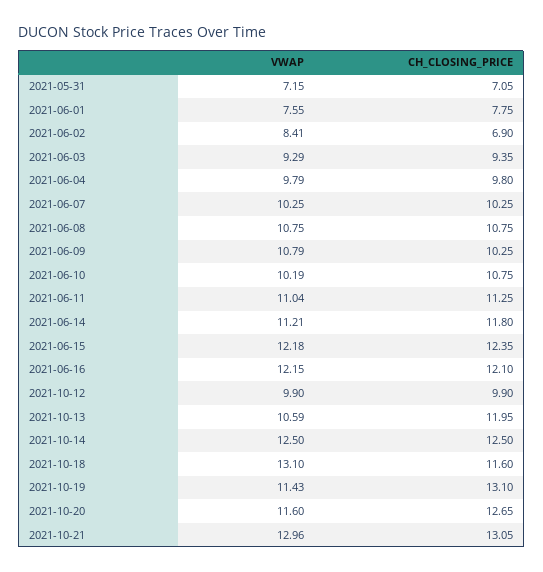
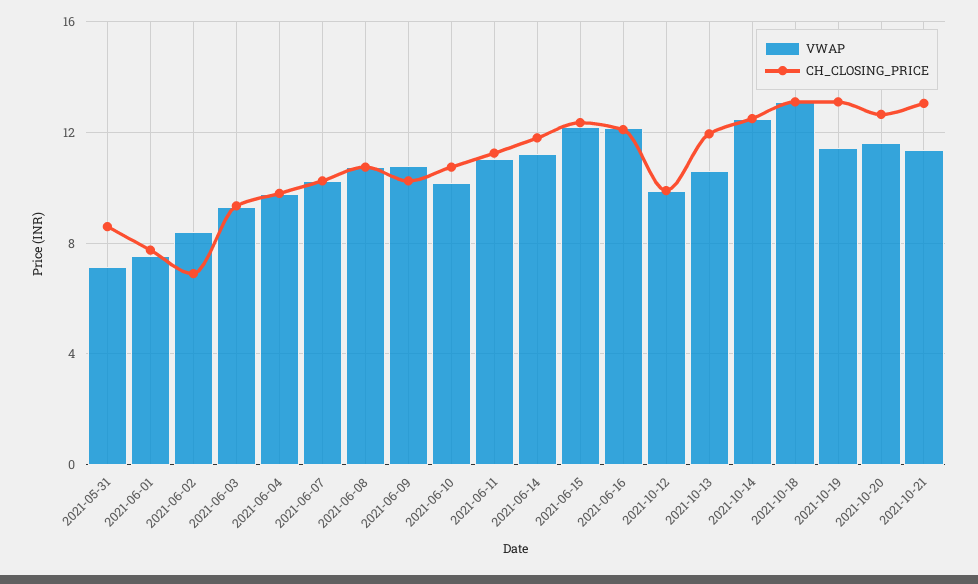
CH_CLOSING_PRICE, 2021-05-31: 7.05 -> 8.5
CH_CLOSING_PRICE, 2021-10-18: 11.6 -> 13
VWAP, 2021-10-21: 12.96 -> 11.5

